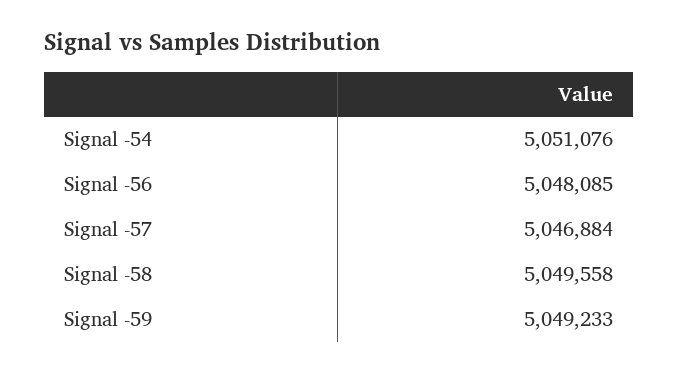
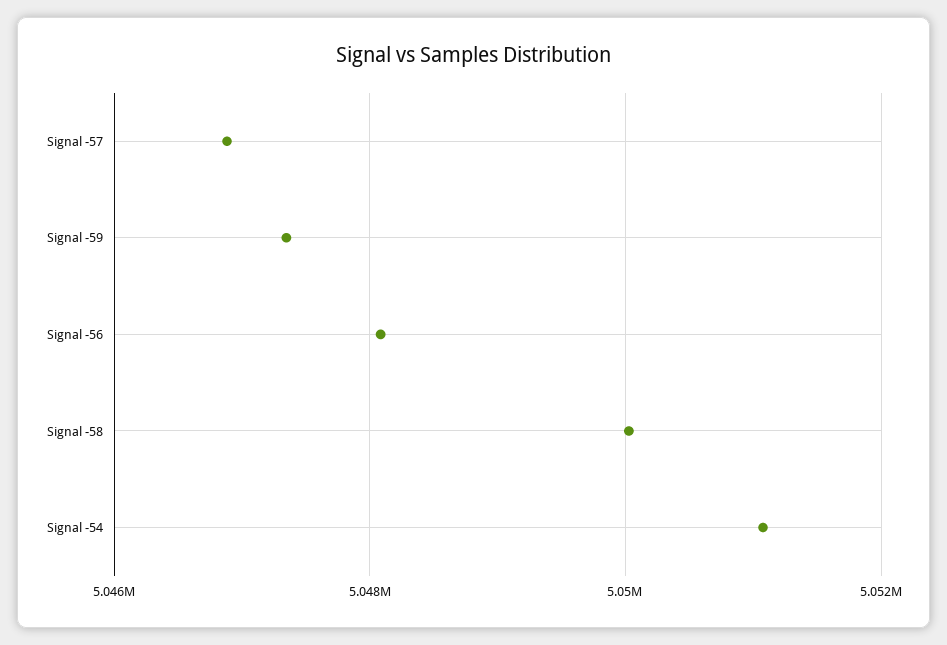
Signal -58: 5049558 -> 5050000
Signal -59: 5049233 -> 5047400

